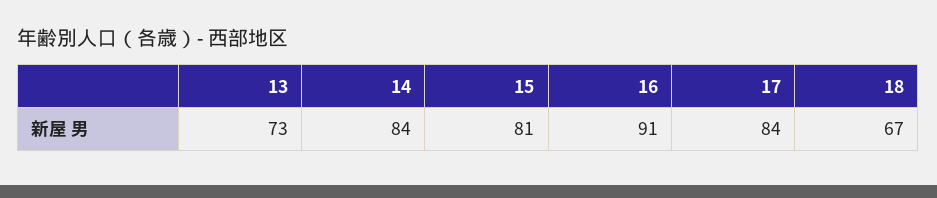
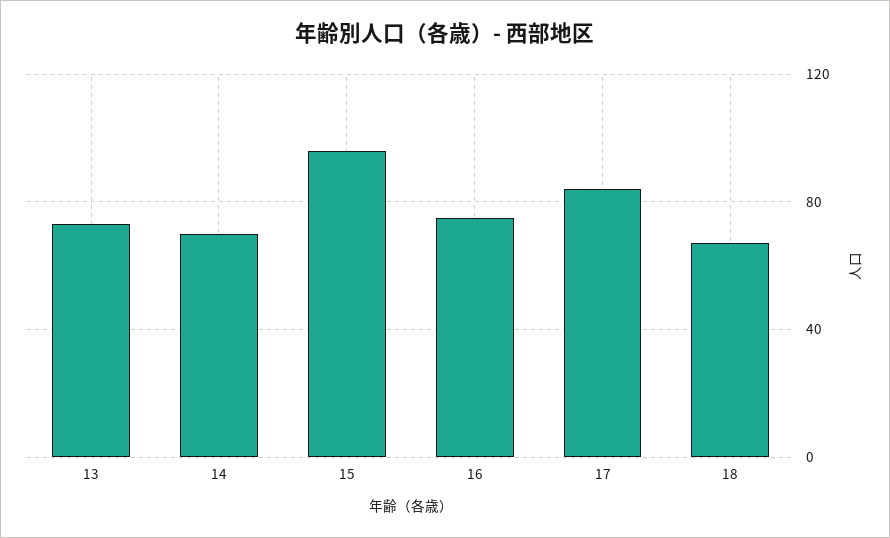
14: 84 -> 70
15: 81 -> 95
16: 91 -> 75

